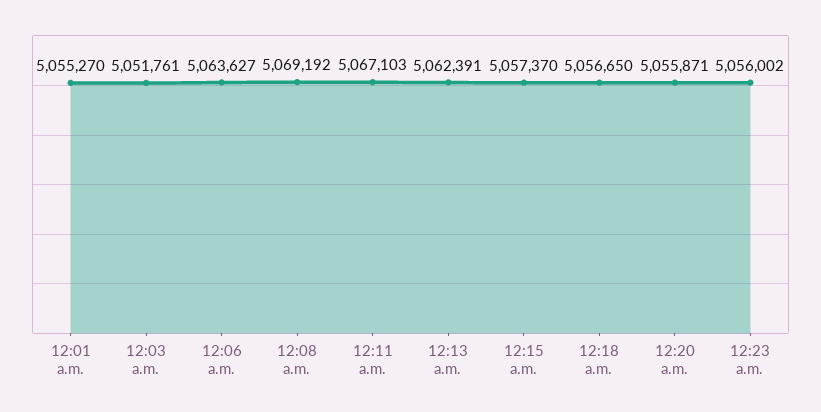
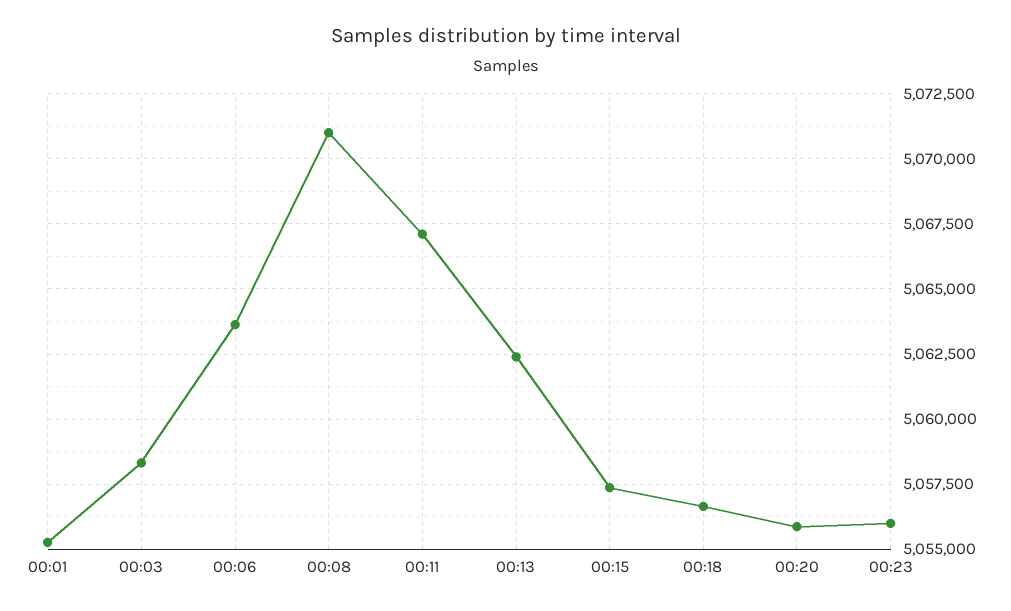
12:03 a.m.: 5051761 -> 5058250
12:08 a.m.: 5069192 -> 5071000

